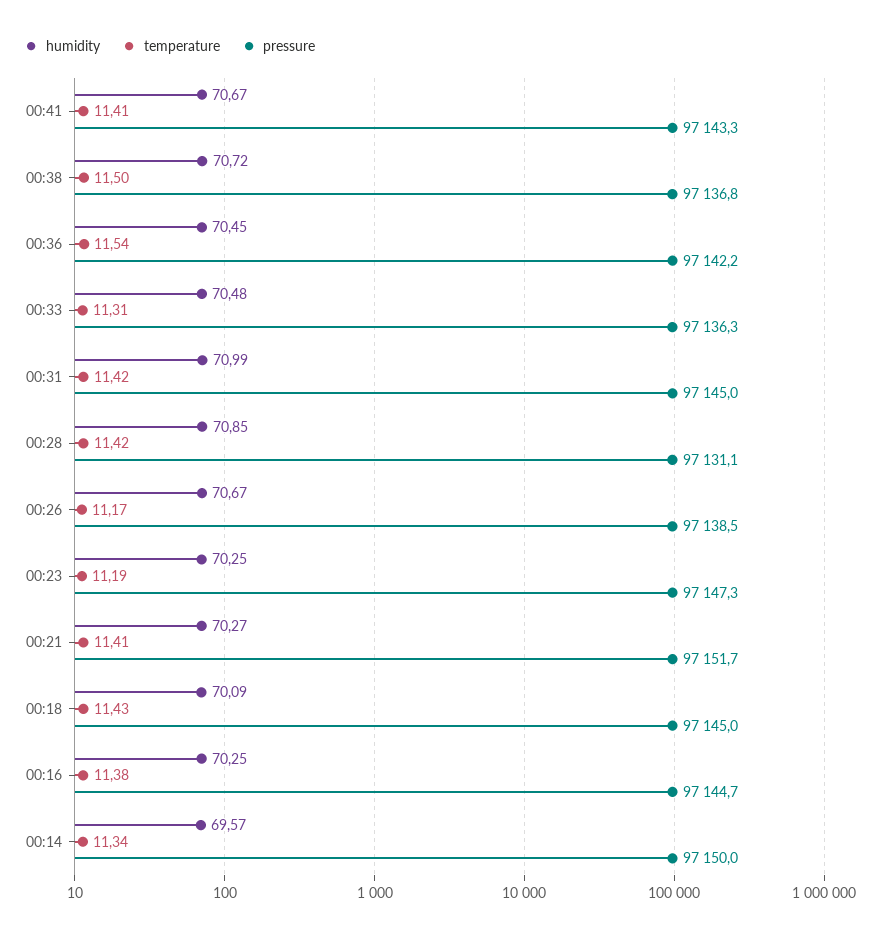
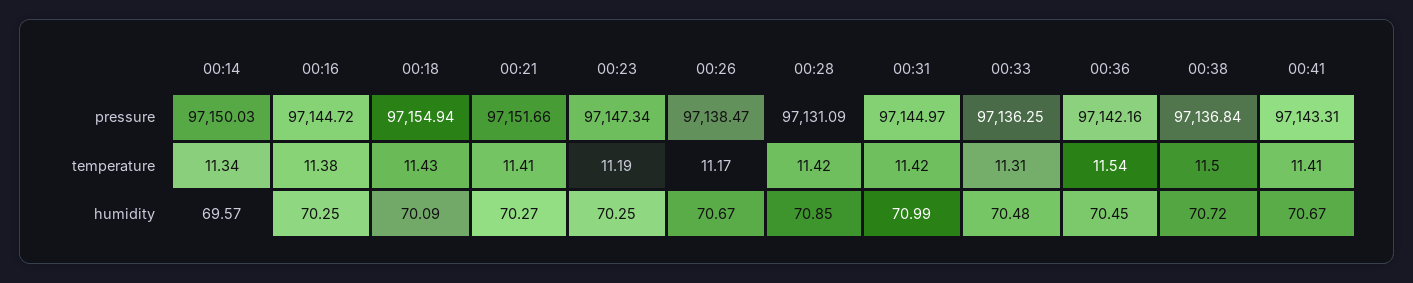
pressure, 00:18: 97145 -> 97154.94

